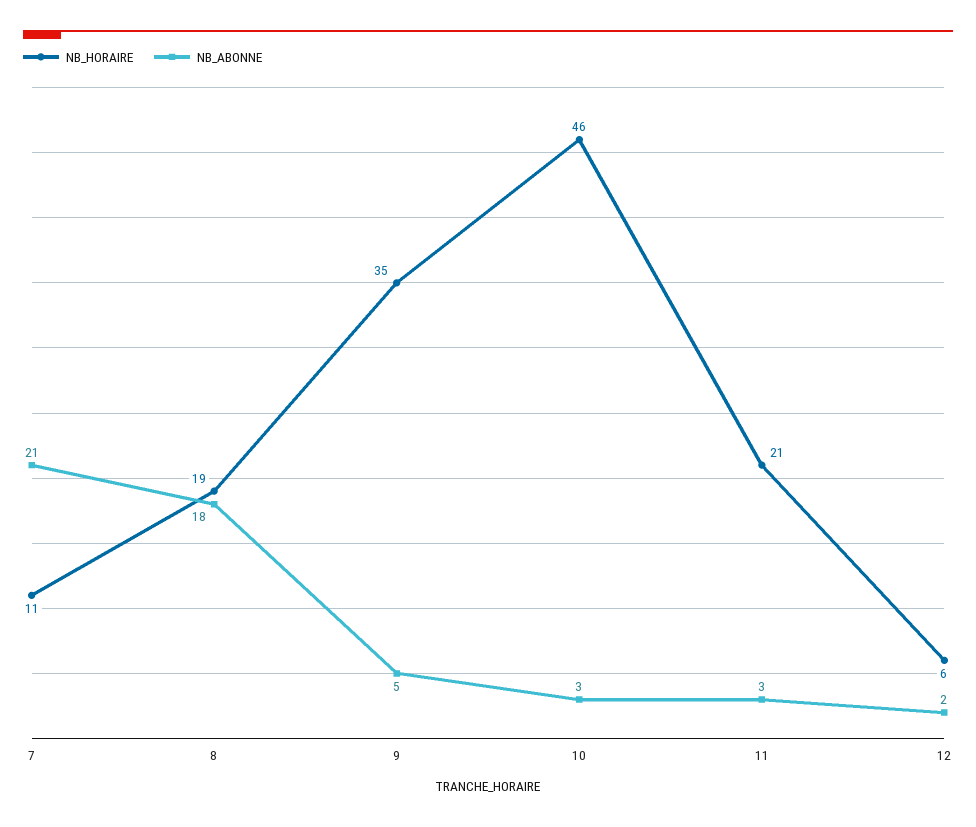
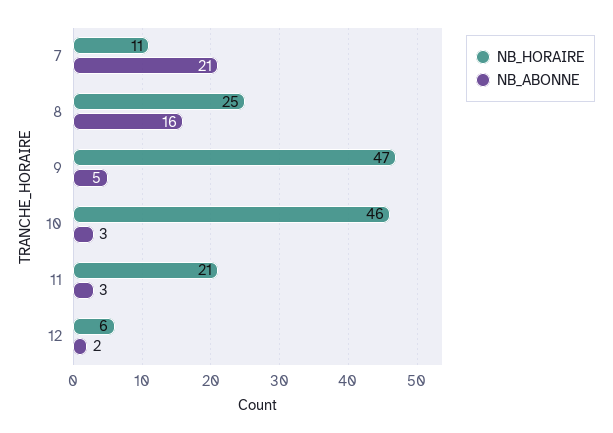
NB_HORAIRE, 8: 19 -> 25
NB_ABONNE, 8: 18 -> 16
NB_HORAIRE, 9: 35 -> 47

